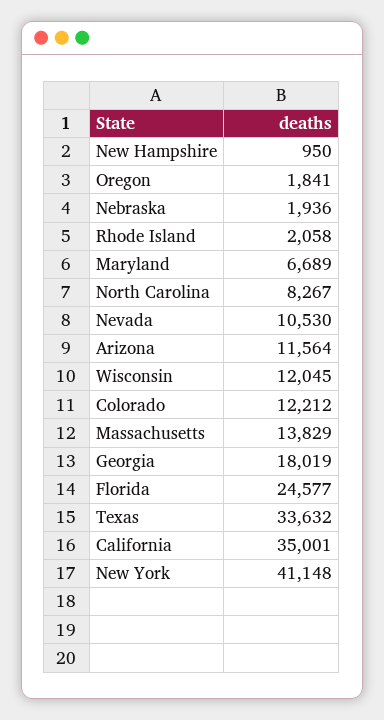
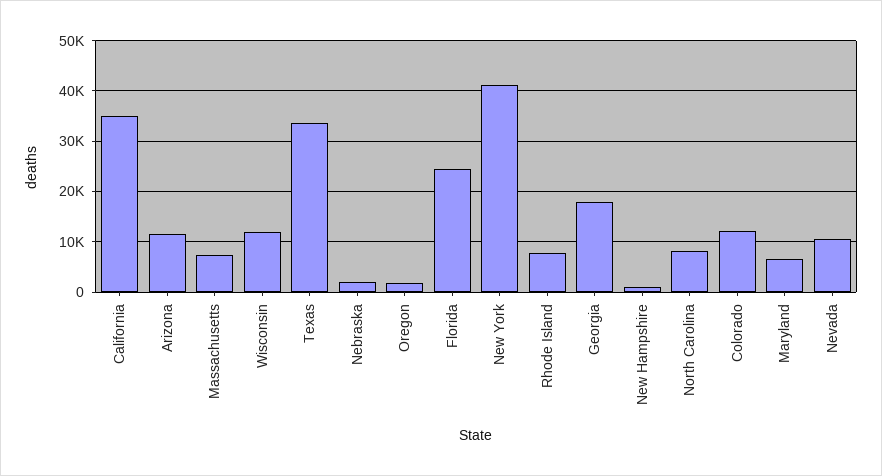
Rhode Island: 2058 -> 8000
Massachusetts: 13829 -> 8000

